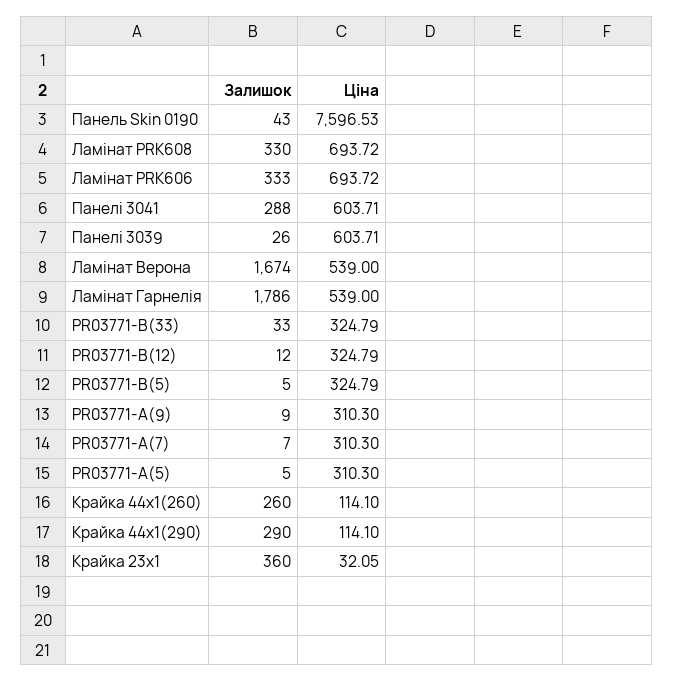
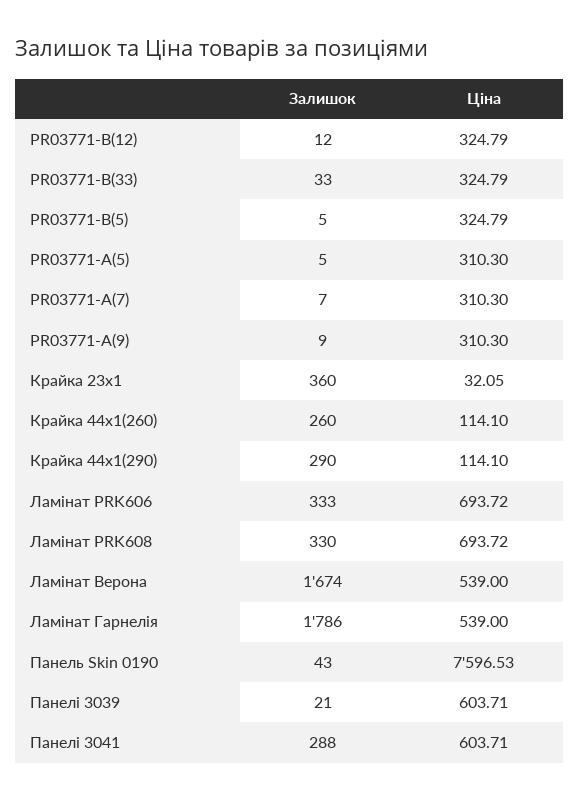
Залишок, Панелі 3039: 26 -> 21

